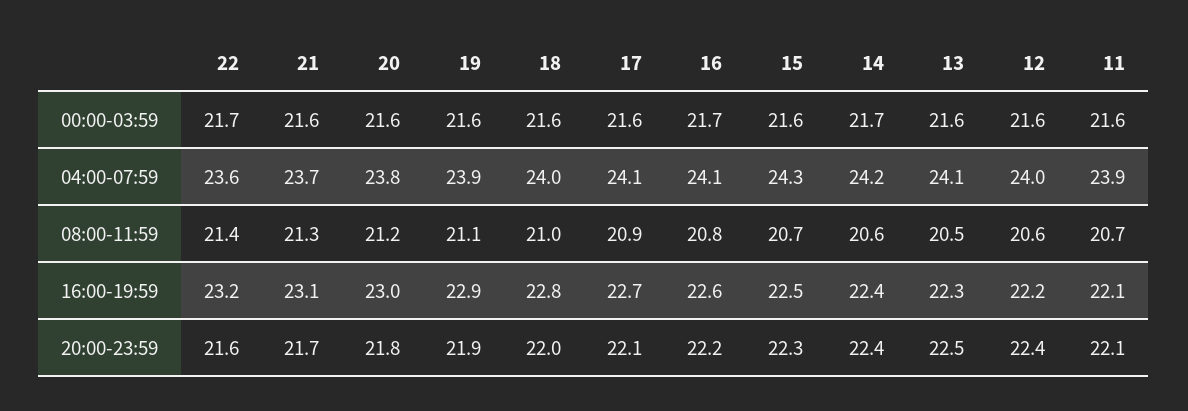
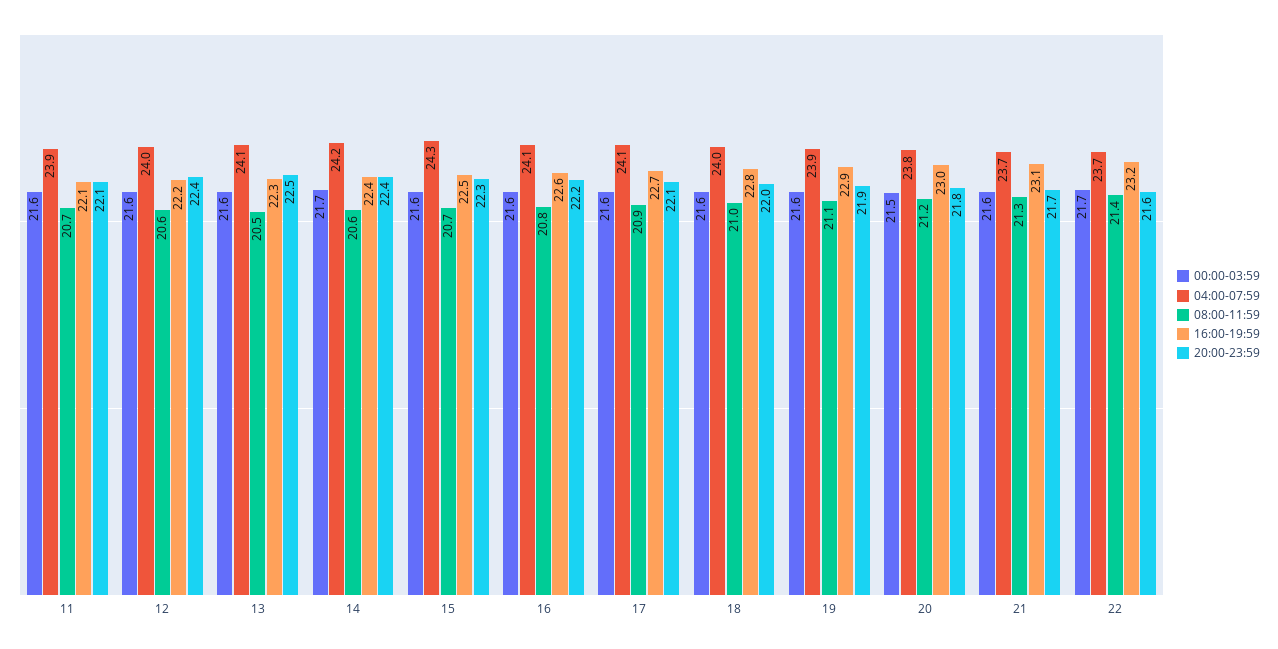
00:00-03:59, 20: 21.6 -> 21.5
00:00-03:59, 16: 21.7 -> 21.6
04:00-07:59, 22: 23.6 -> 23.7

